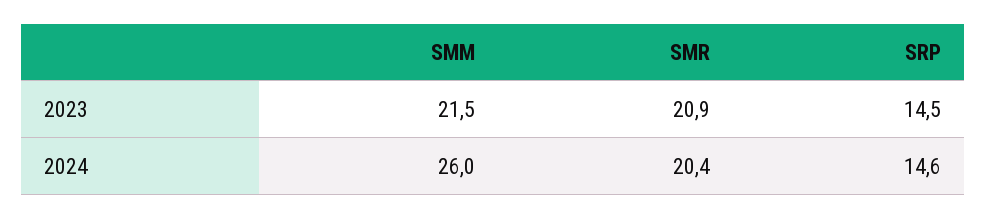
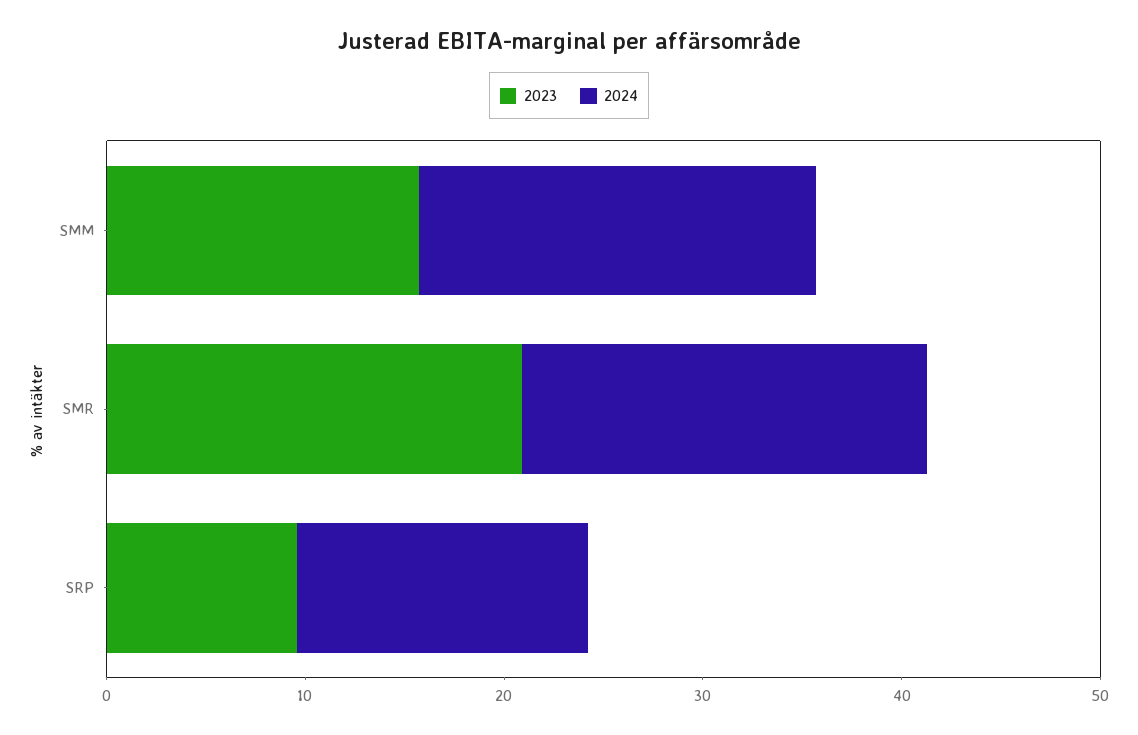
2023, SMM: 21.5 -> 16
2023, SRP: 14.5 -> 10
2024, SMM: 26 -> 20

